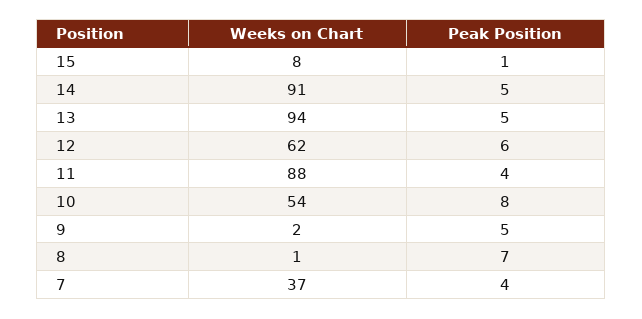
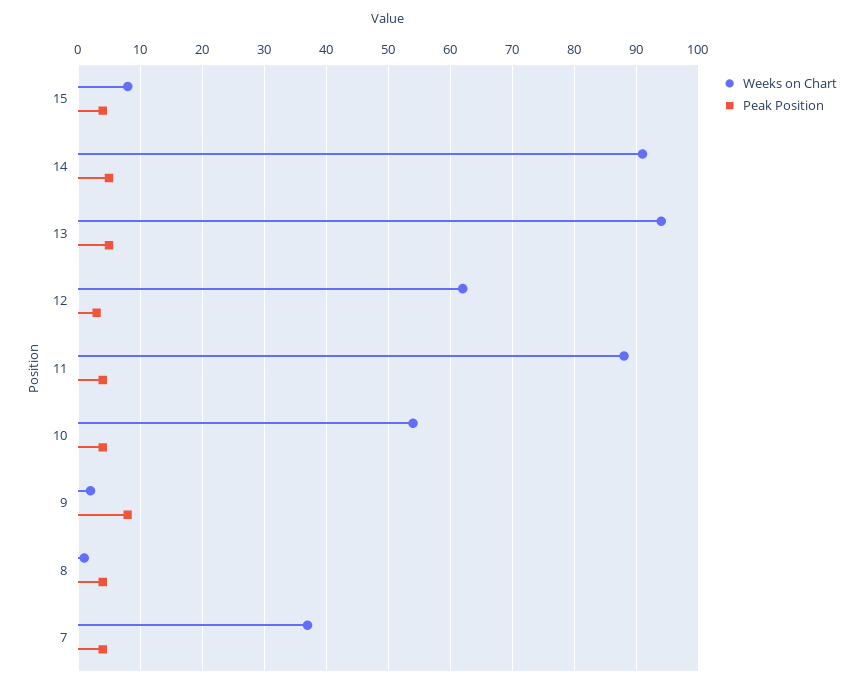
Peak Position, 15: 1 -> 4
Peak Position, 12: 6 -> 3
Peak Position, 10: 8 -> 4
Peak Position, 9: 5 -> 8
Peak Position, 8: 7 -> 4

